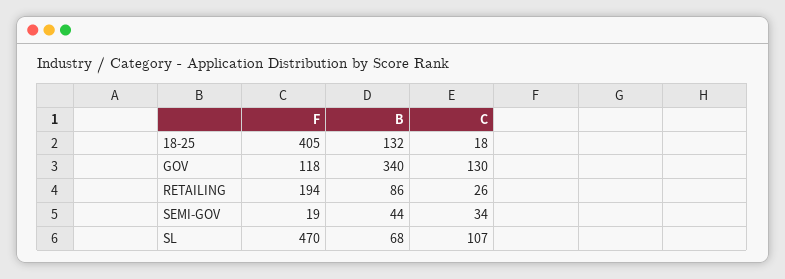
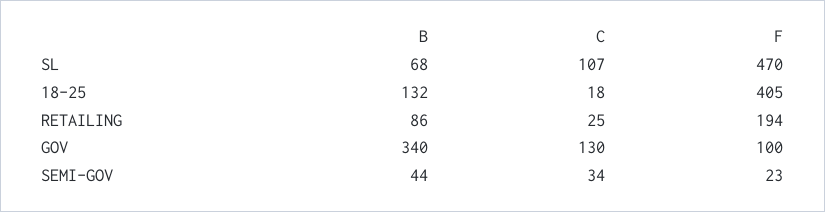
F, GOV: 118 -> 100
C, RETAILING: 26 -> 25
F, SEMI-GOV: 19 -> 23

